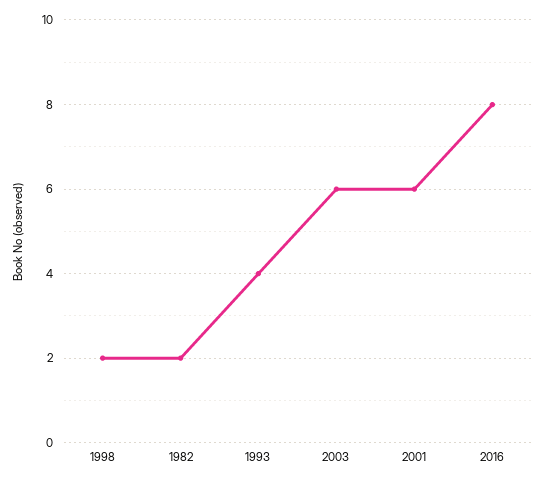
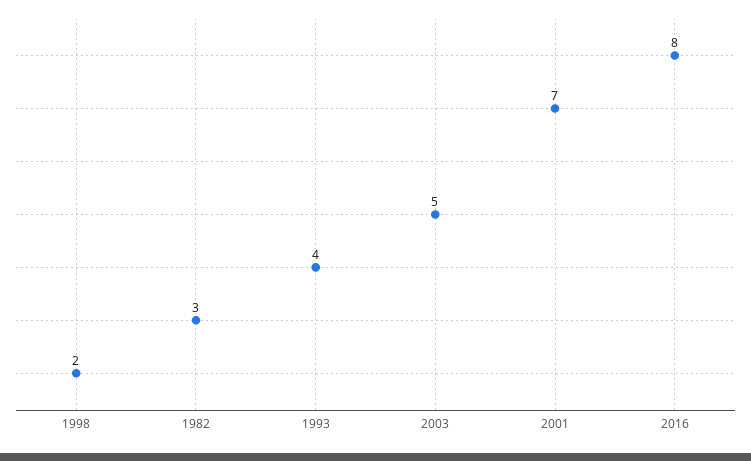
1982: 2 -> 3
2003: 6 -> 5
2001: 6 -> 7

